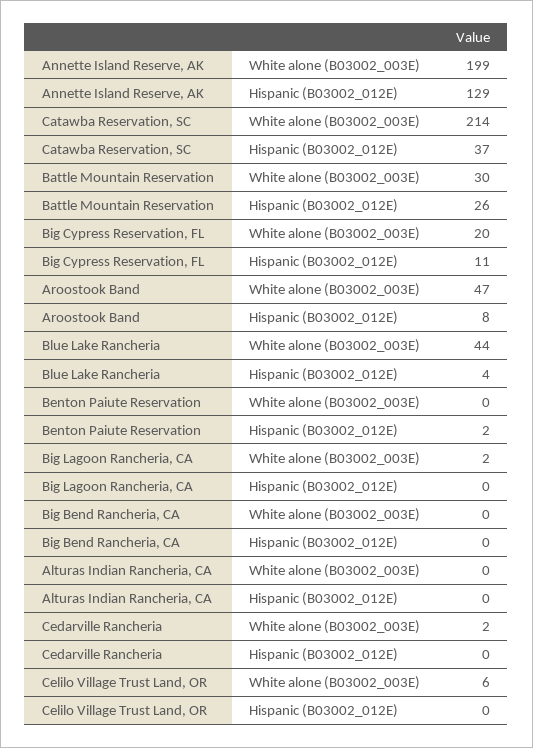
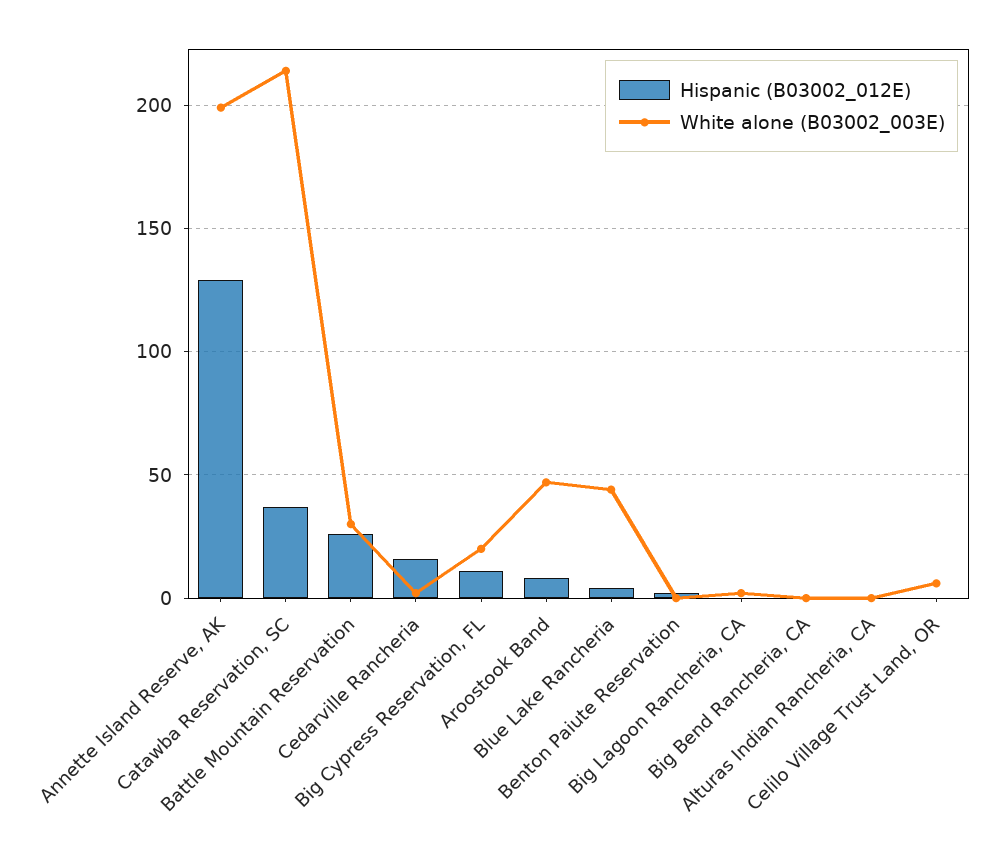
Hispanic (B03002_012E), Cedarville Rancheria: 0 -> 15

